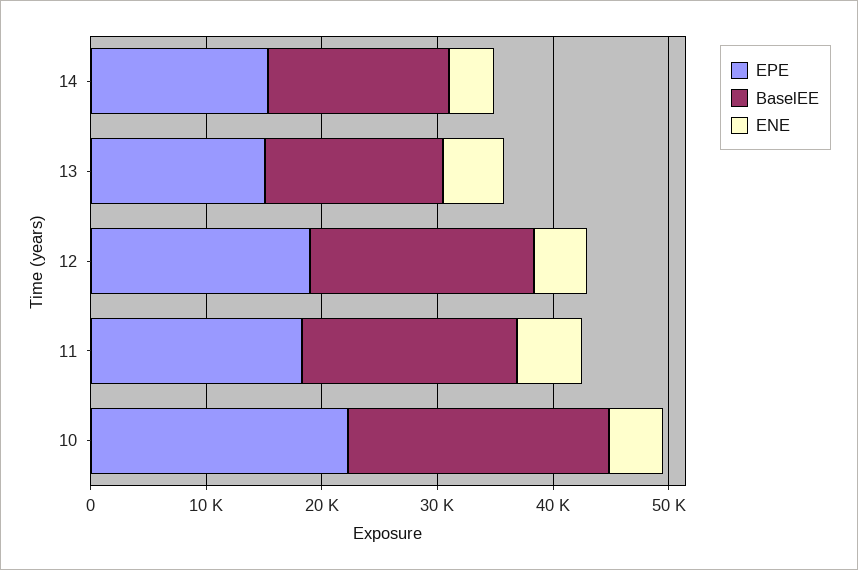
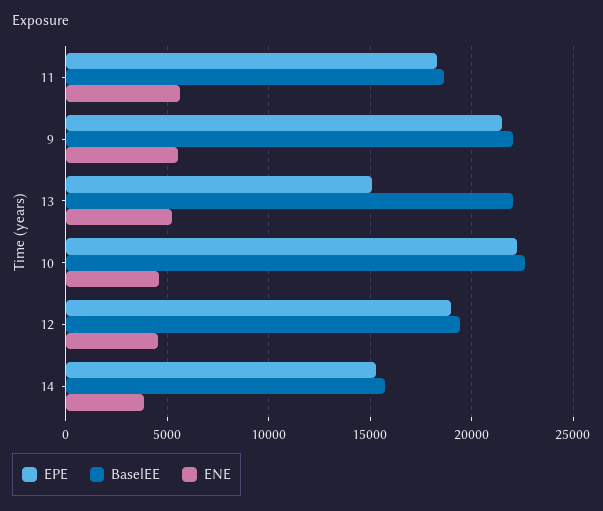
BaselEE, 13: 16000 -> 22000
EPE, 9: none -> 21500
BaselEE, 9: none -> 22000
ENE, 9: none -> 5500

